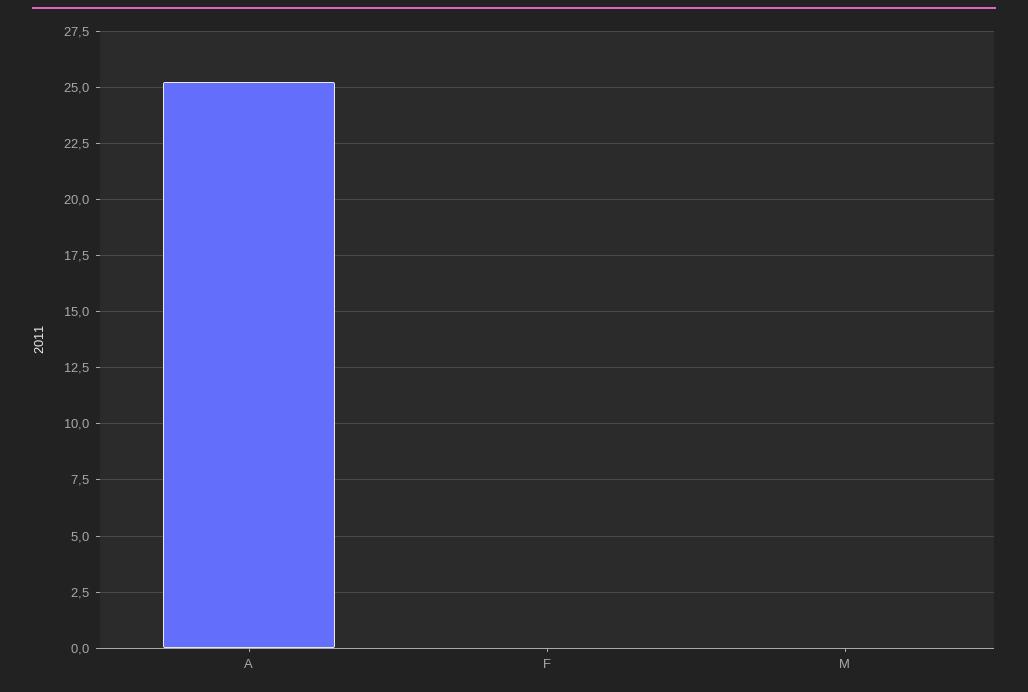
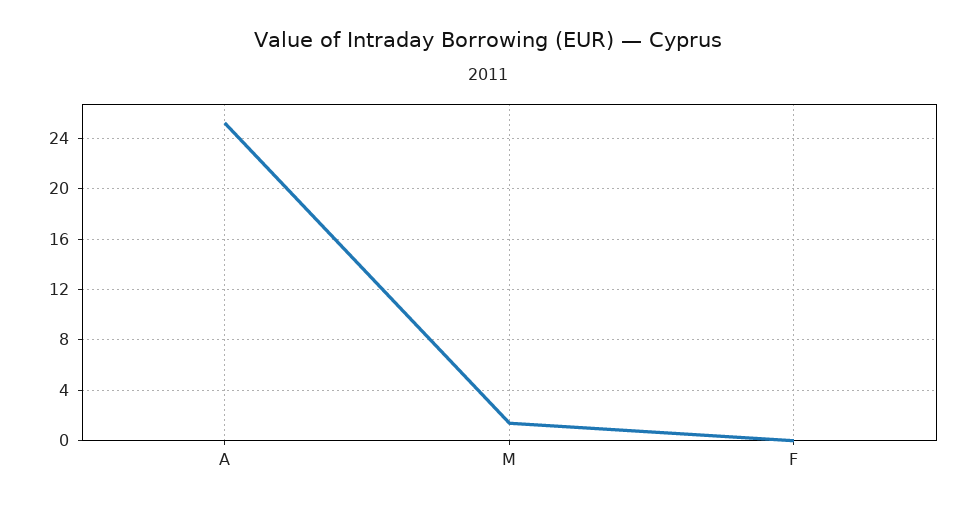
M: 0 -> 1.5

